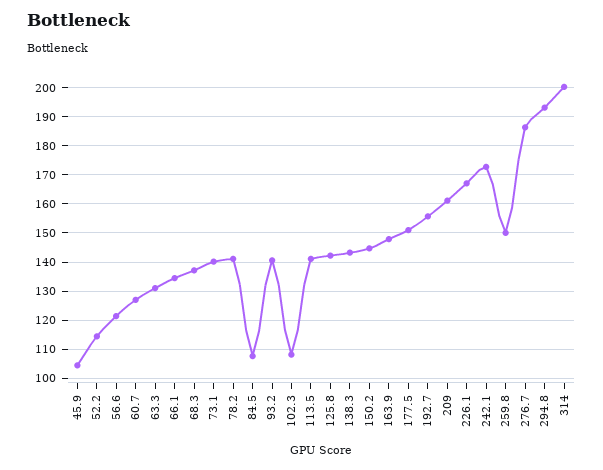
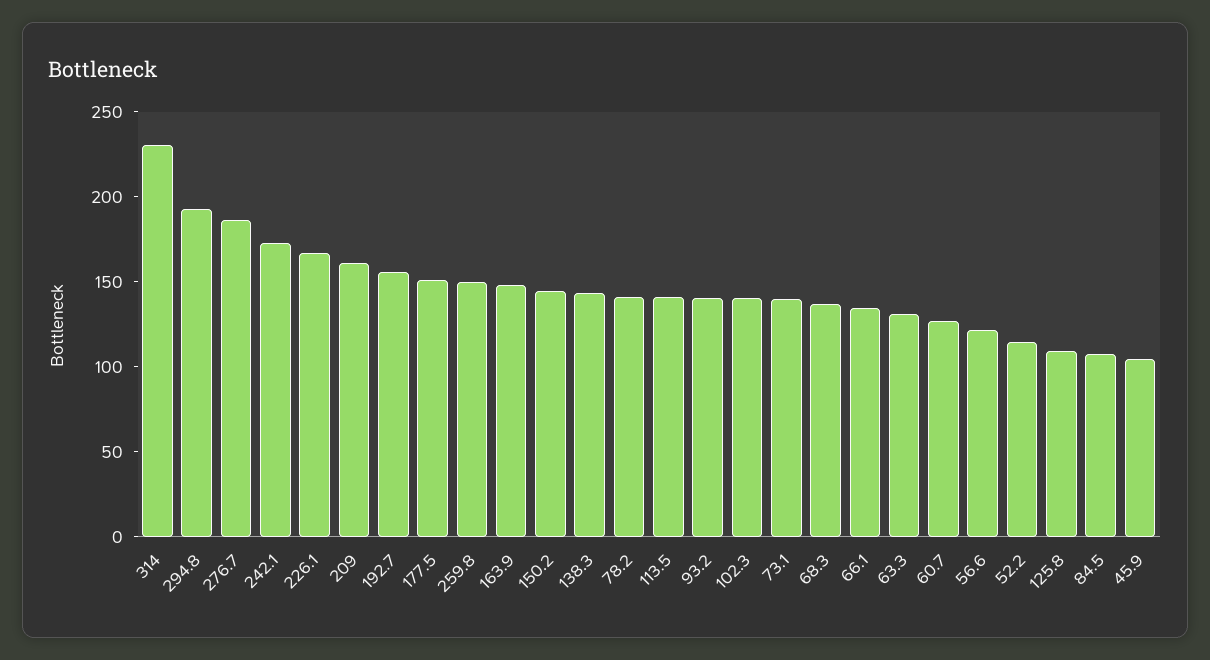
102.3: 107.5 -> 140
125.8: 142.5 -> 110
314: 200 -> 230

